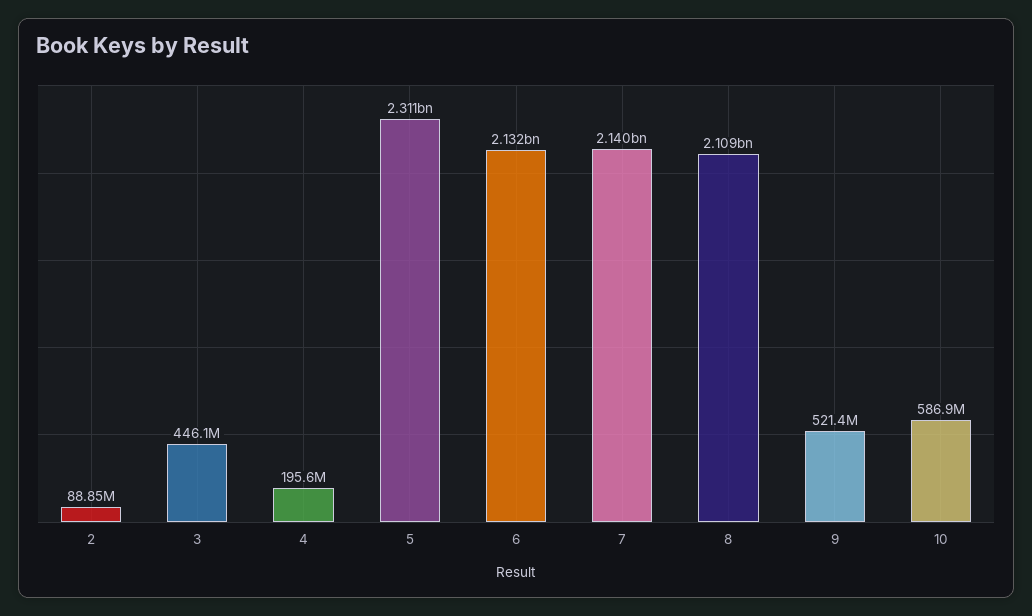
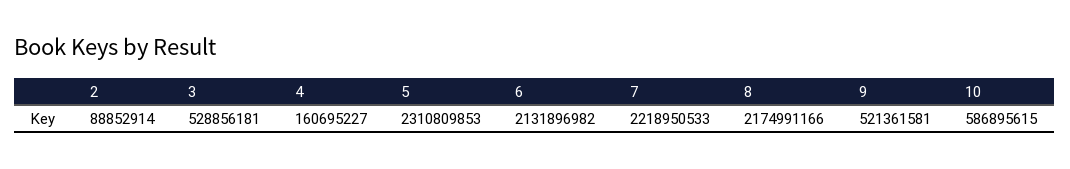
3: 446100000 -> 528856181
4: 195600000 -> 160695227
7: 2140000000 -> 2218950533
8: 2109000000 -> 2174991166

